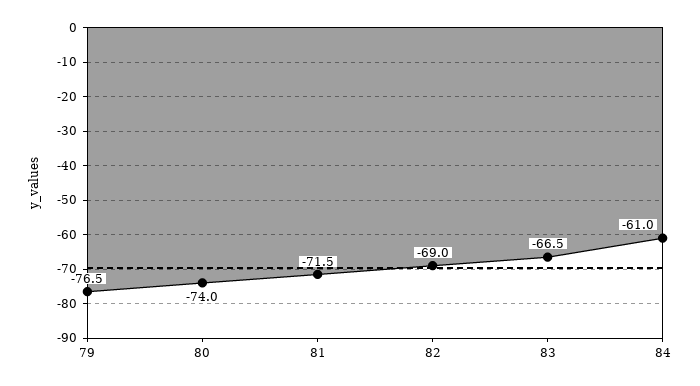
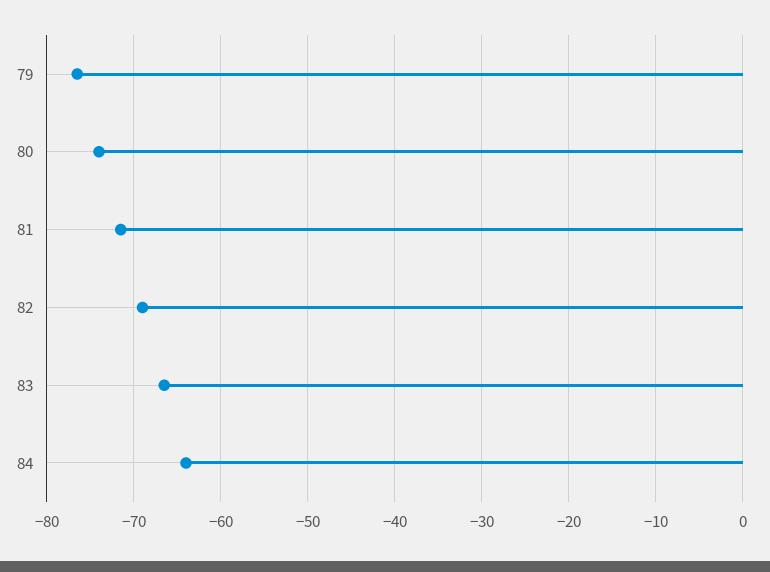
84: -61 -> -64

